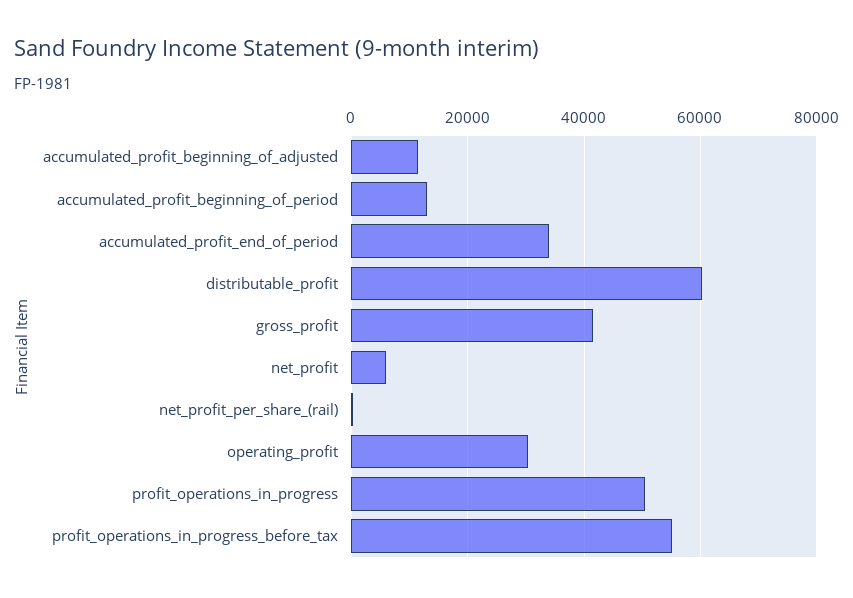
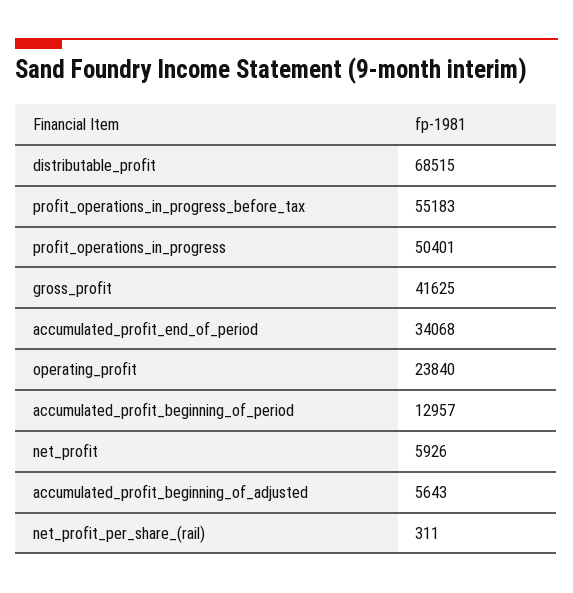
accumulated_profit_beginning_of_adjusted: 12000 -> 5643
distributable_profit: 60000 -> 68515
operating_profit: 30000 -> 23840

